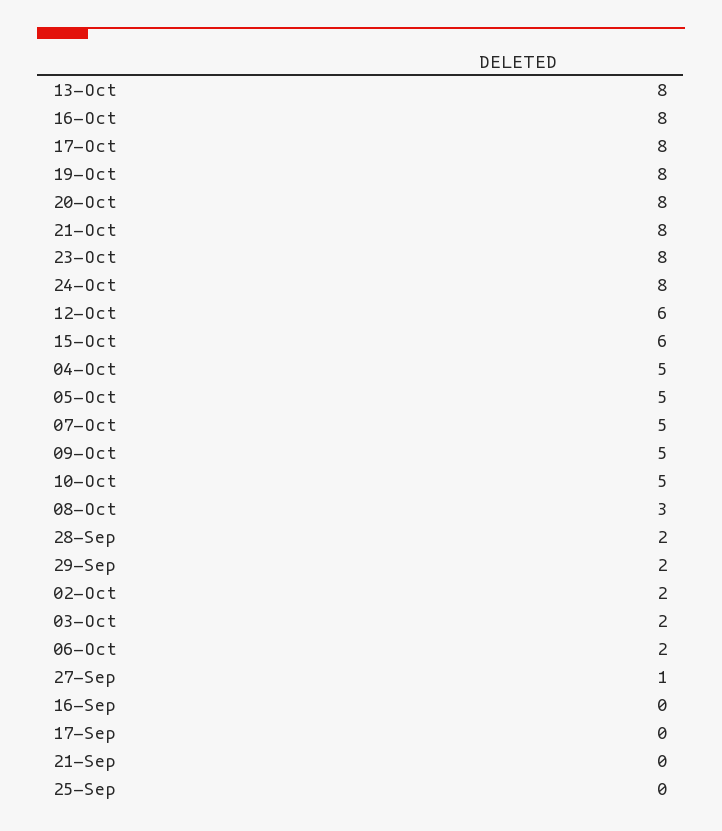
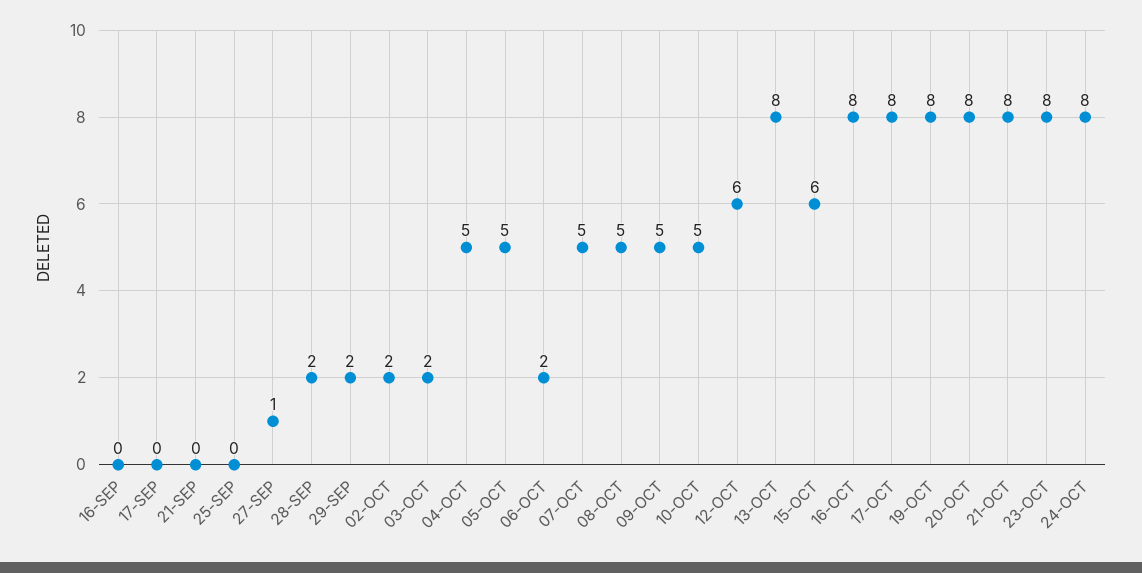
08-Oct: 3 -> 5

